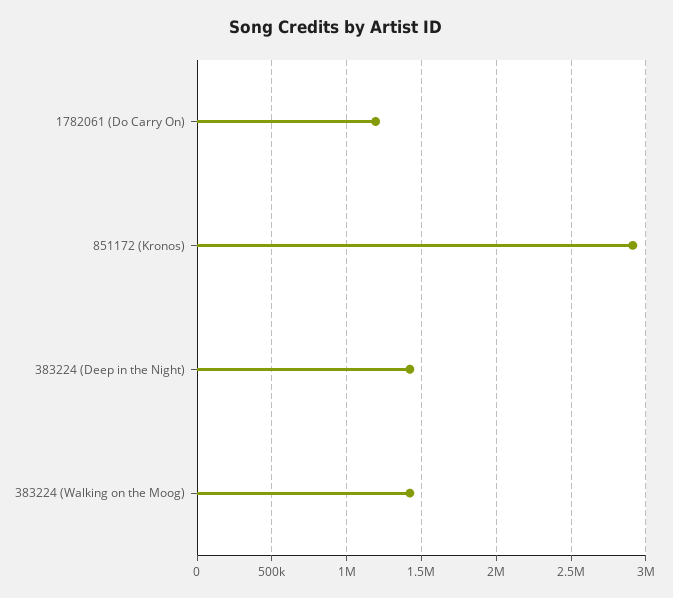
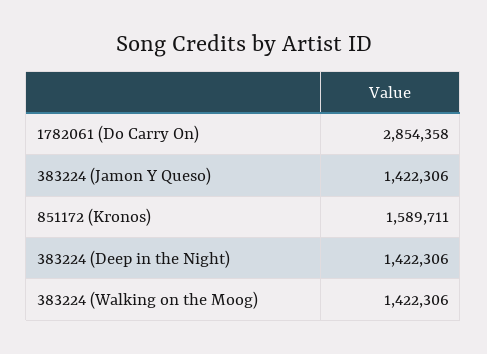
1782061 (Do Carry On): 1200000 -> 2854358
851172 (Kronos): 2900000 -> 1589711
383224 (Jamon Y Queso): none -> 1422306

